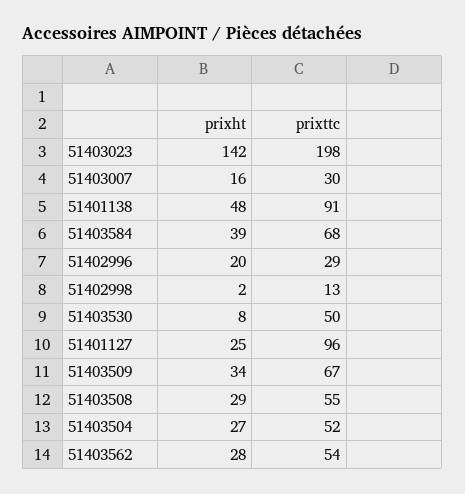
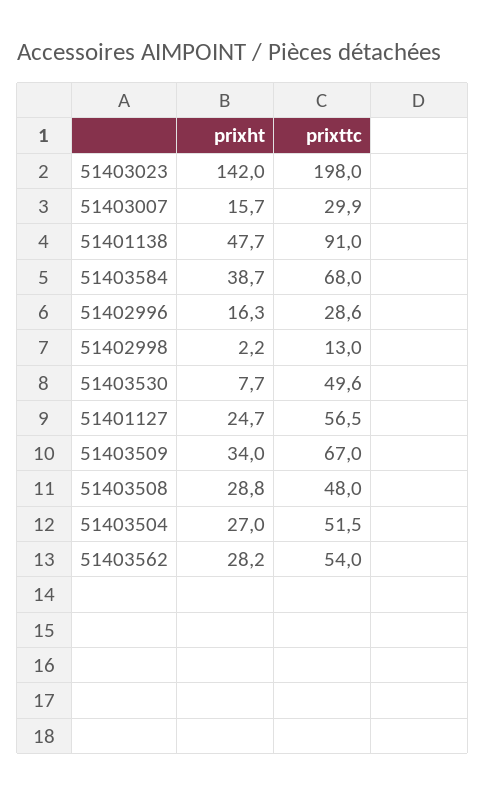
prixht, 51402996: 20 -> 16.3
prixttc, 51401127: 96 -> 56.5
prixttc, 51403508: 55 -> 48

